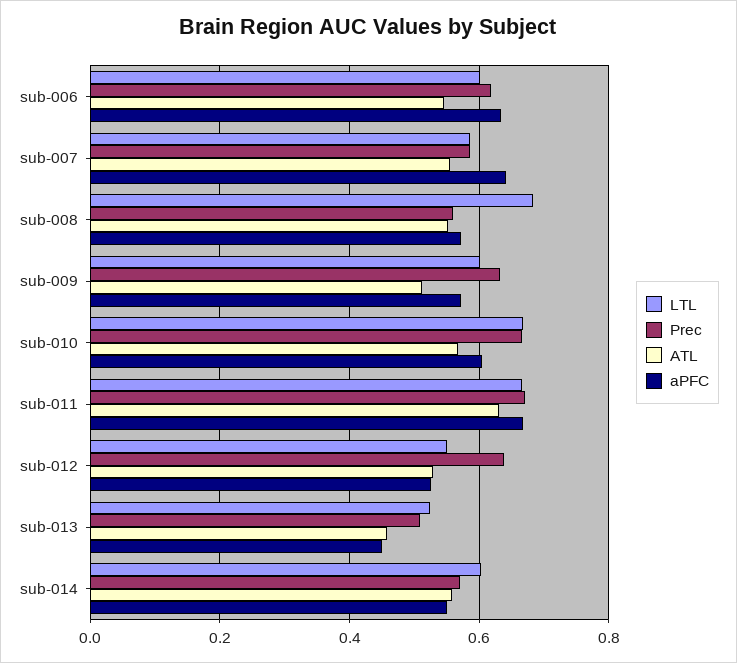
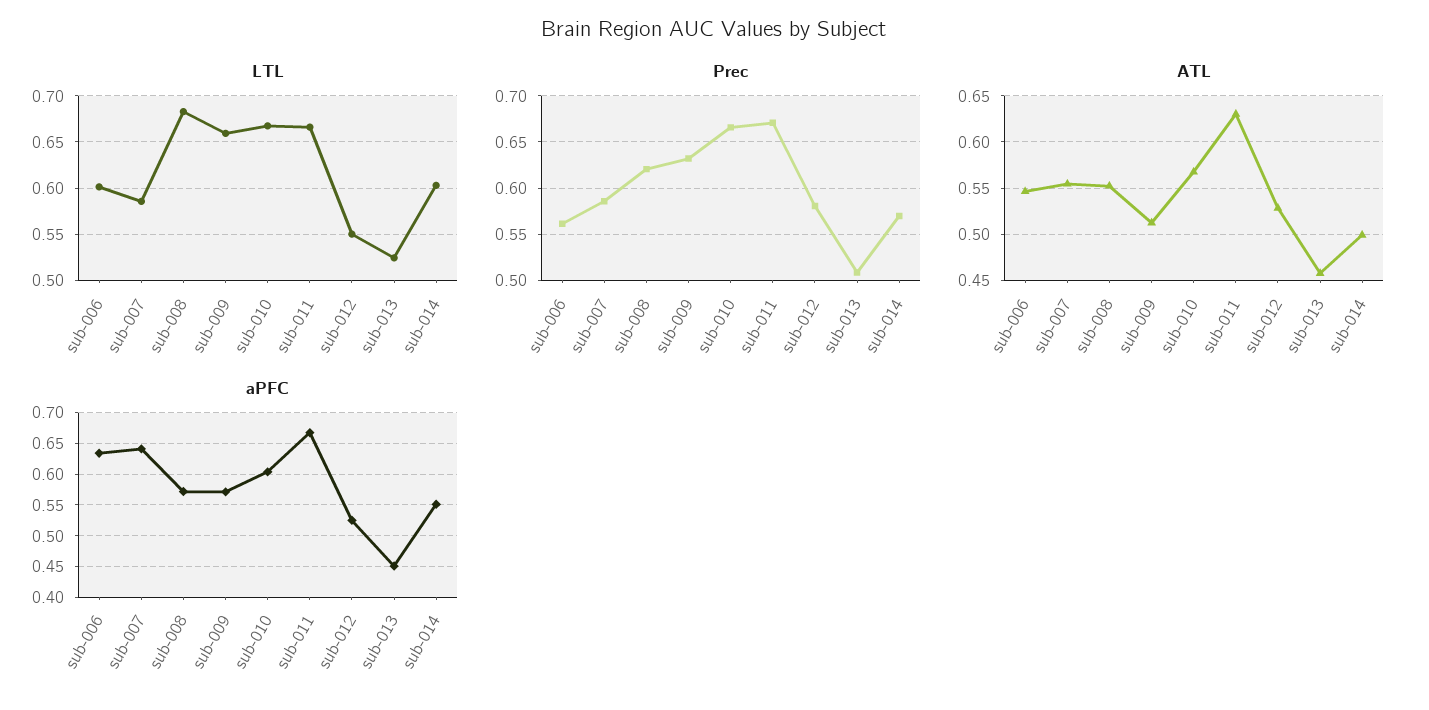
Prec, sub-006: 0.62 -> 0.56
Prec, sub-008: 0.56 -> 0.62
LTL, sub-009: 0.6 -> 0.66
Prec, sub-012: 0.64 -> 0.58
ATL, sub-014: 0.56 -> 0.5

